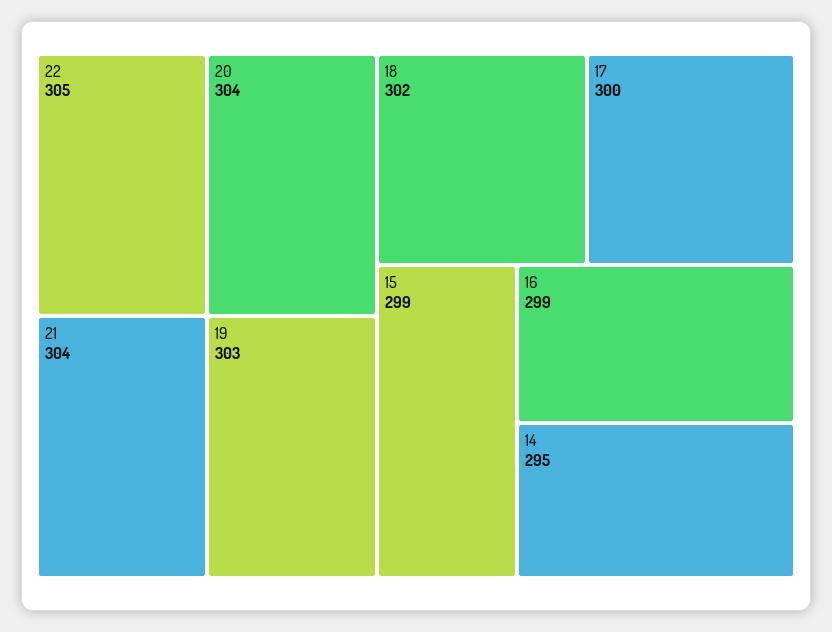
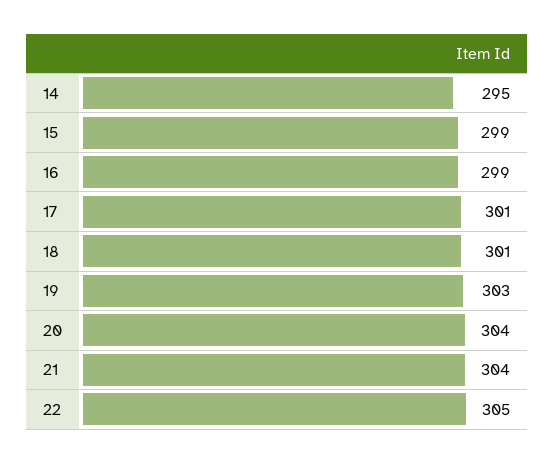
18: 302 -> 301
17: 300 -> 301

